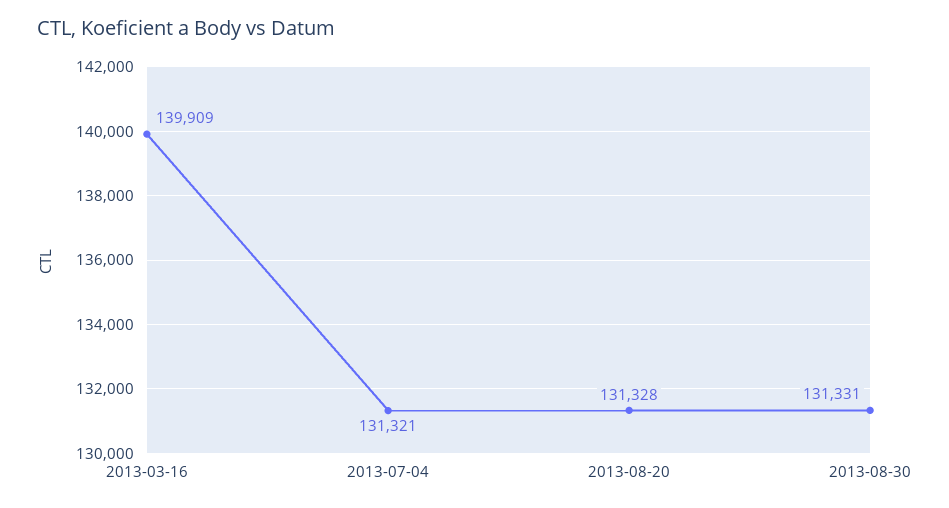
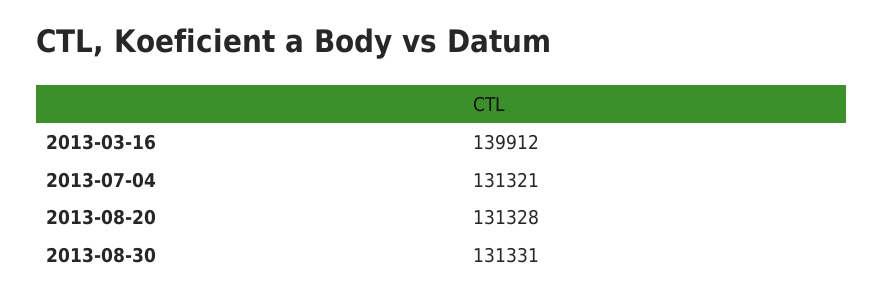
2013-03-16: 139909 -> 139912

